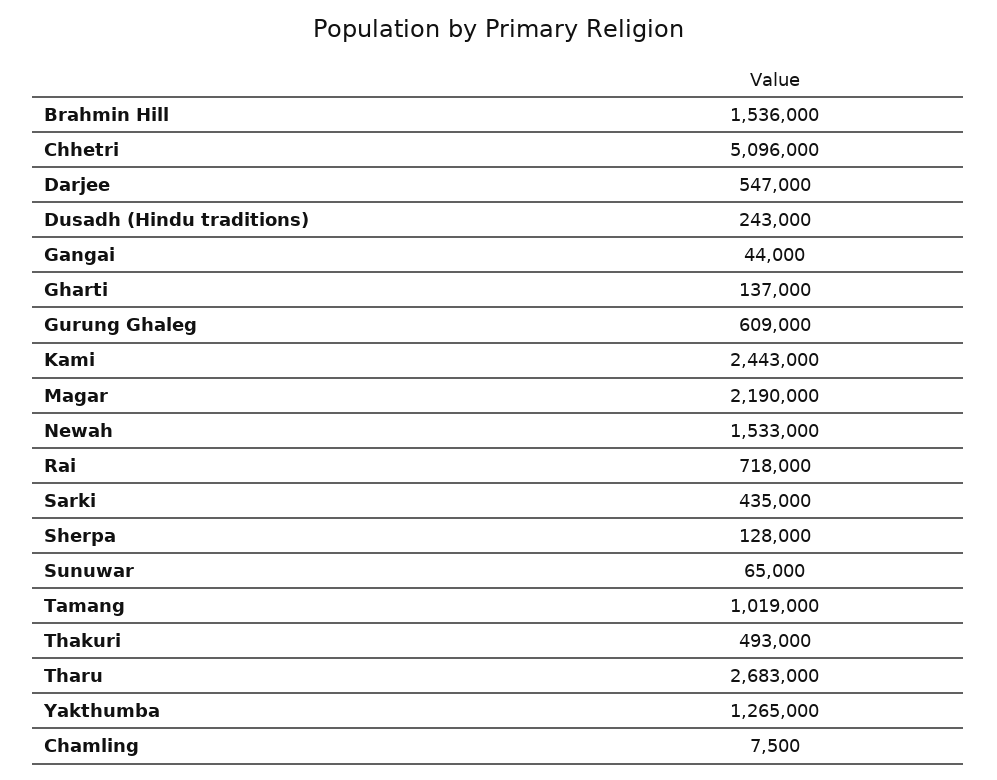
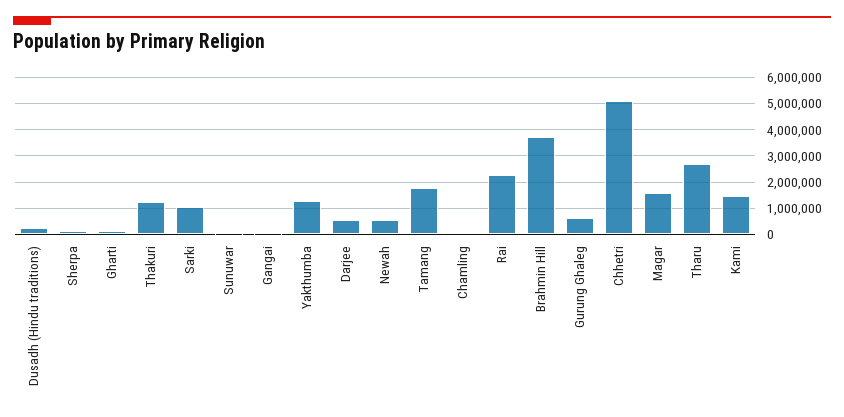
Brahmin Hill: 1536000 -> 3750000
Kami: 2443000 -> 1500000
Magar: 2190000 -> 1500000
Newah: 1533000 -> 500000
Rai: 718000 -> 2250000
Sarki: 435000 -> 1000000
Tamang: 1019000 -> 1750000
Thakuri: 493000 -> 1250000

